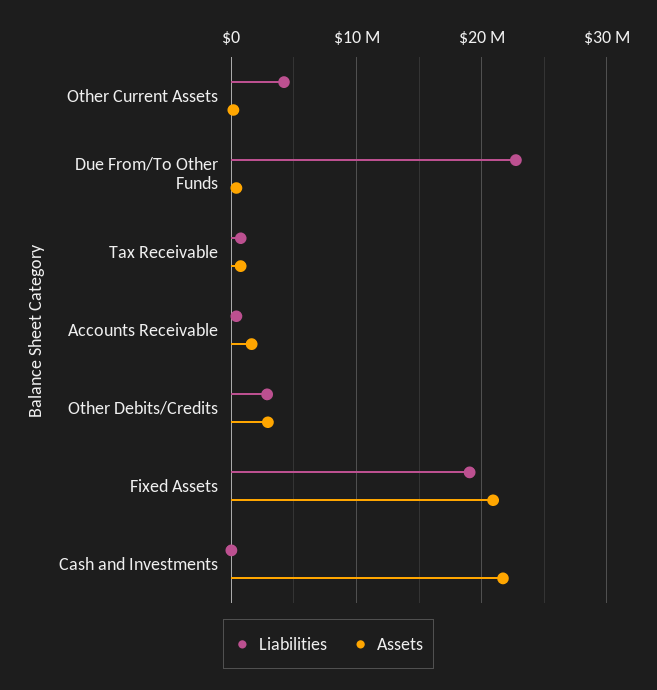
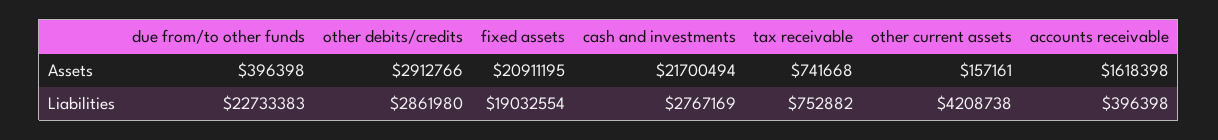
Liabilities, Cash and Investments: 0 -> 2767169

